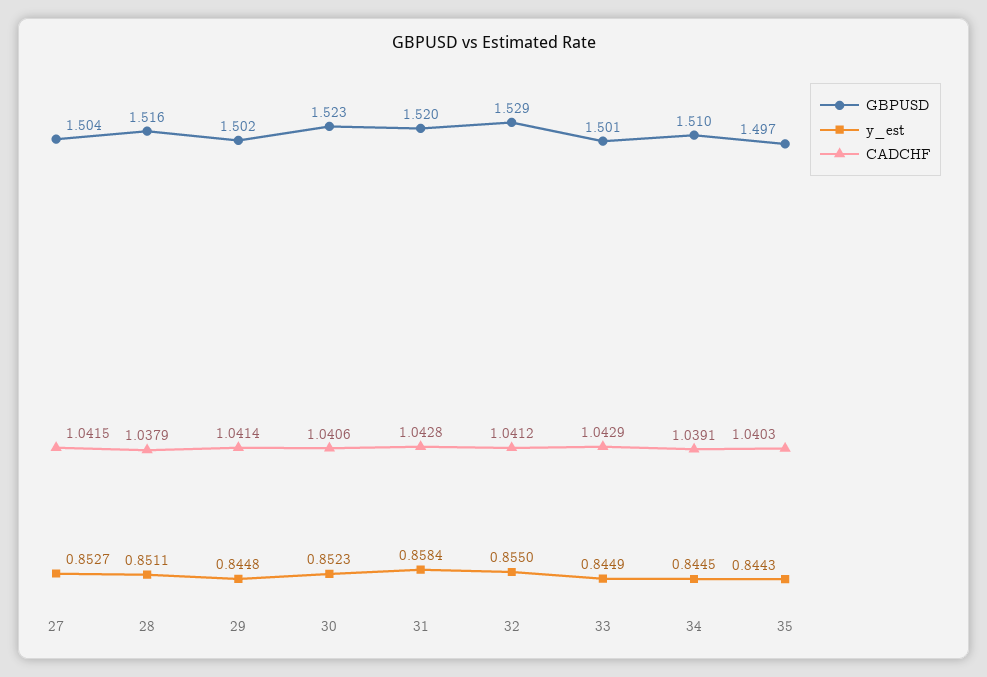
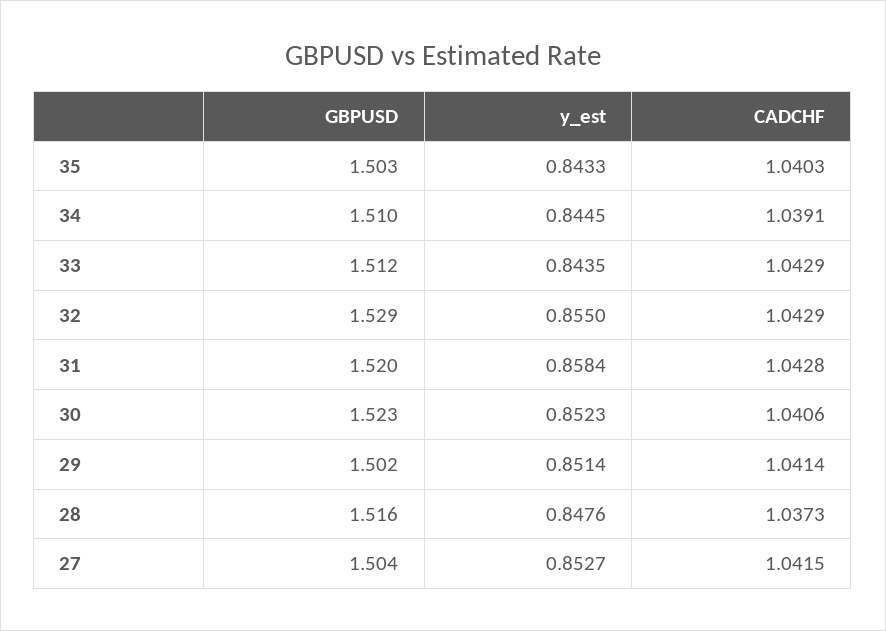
y_est, 28: 0.8511 -> 0.8476
CADCHF, 28: 1.0379 -> 1.0373
y_est, 29: 0.8448 -> 0.8514
CADCHF, 32: 1.0412 -> 1.0429
GBPUSD, 33: 1.501 -> 1.512
y_est, 33: 0.8449 -> 0.8435
GBPUSD, 35: 1.497 -> 1.503
y_est, 35: 0.8443 -> 0.8433

